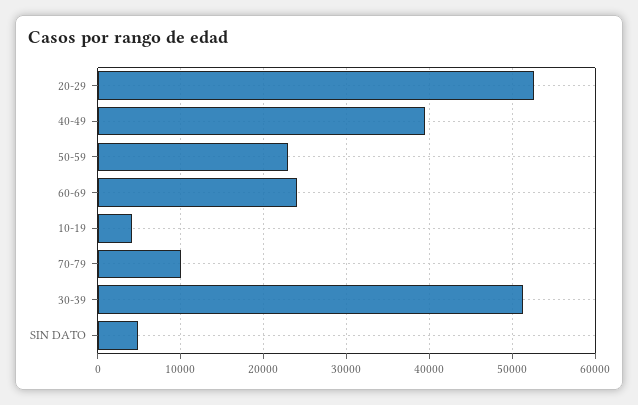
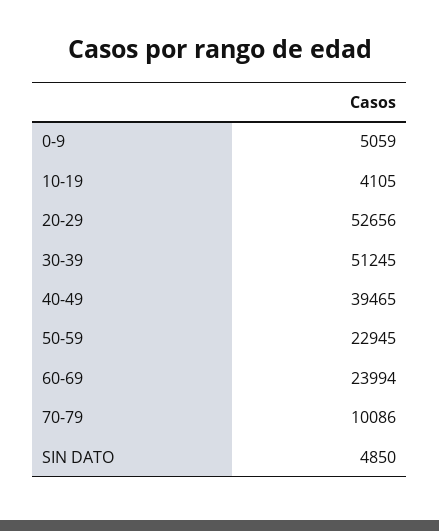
0-9: none -> 5059

